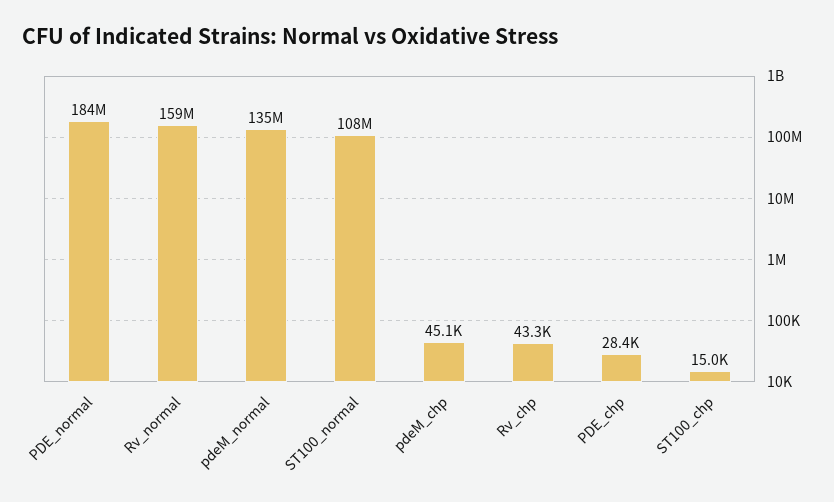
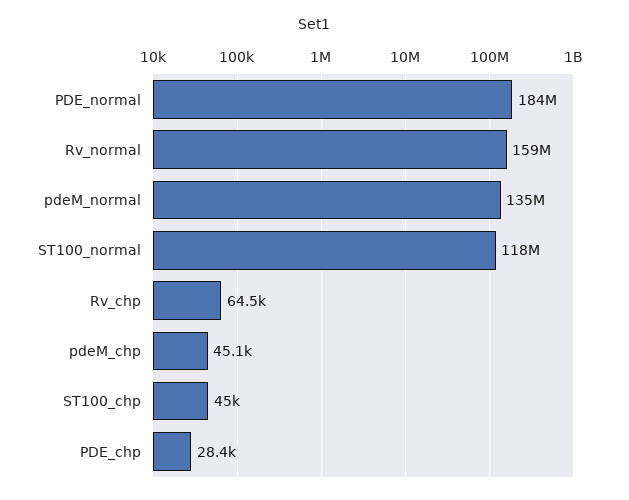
ST100_normal: 108000000 -> 118000000
Rv_chp: 43300 -> 64500
ST100_chp: 15000 -> 45000

